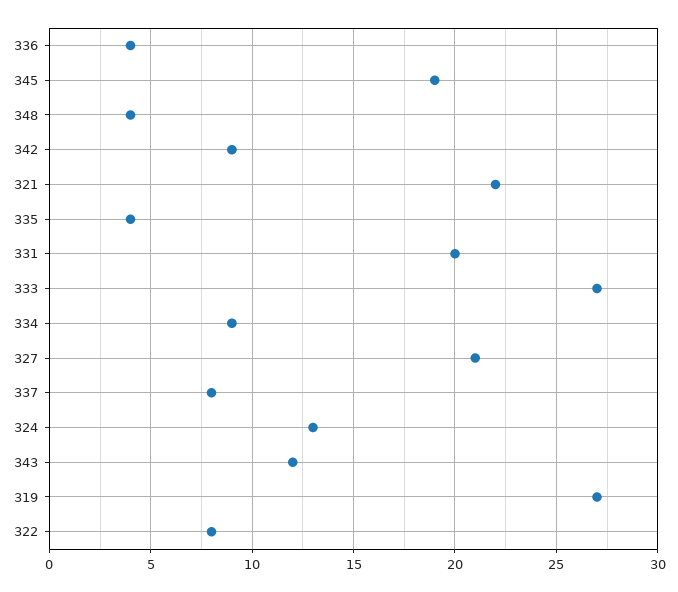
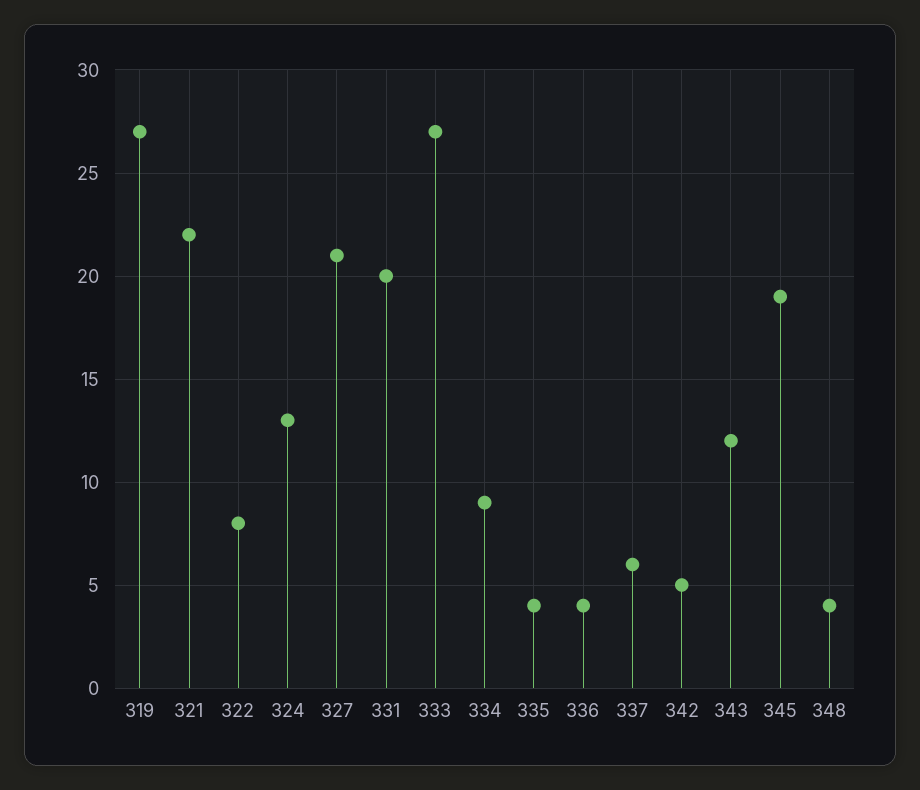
342: 9 -> 5
337: 8 -> 6

